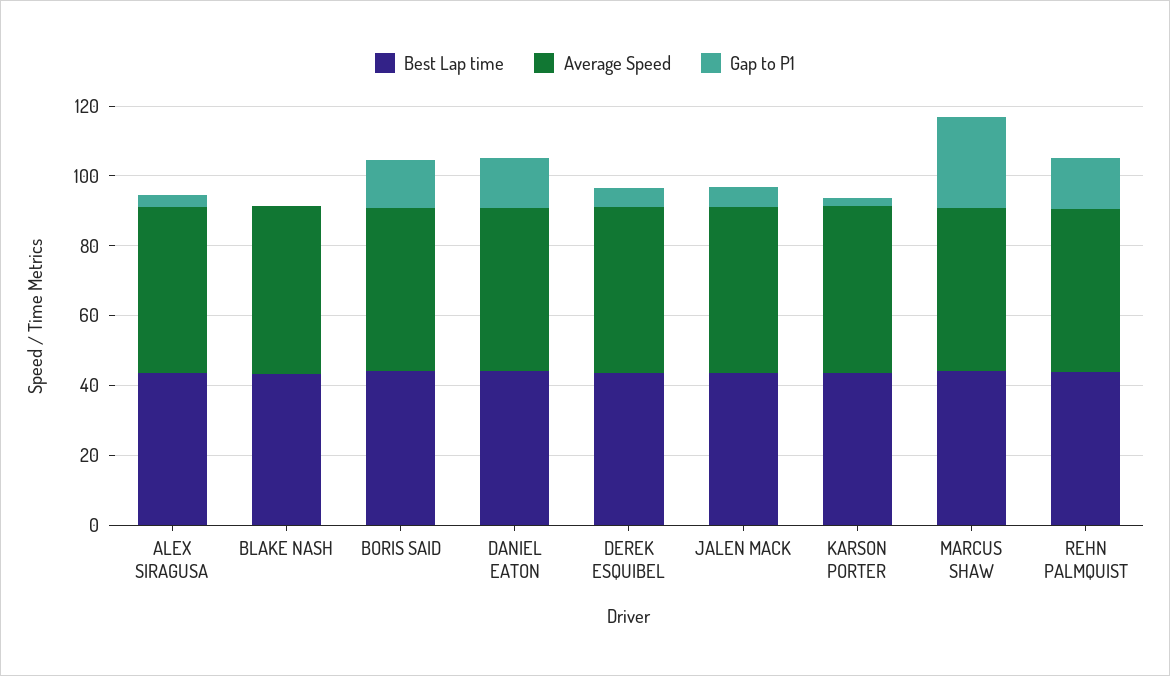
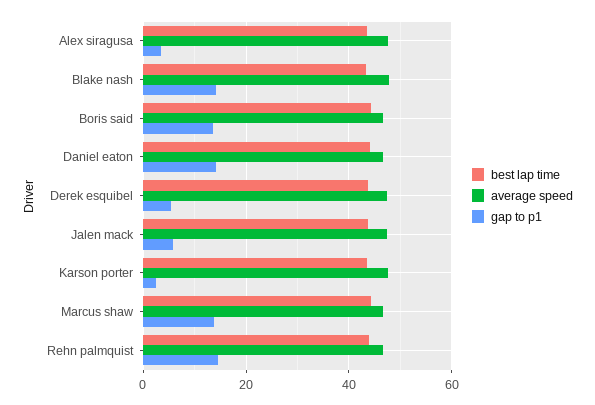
Gap to P1, BLAKE NASH: 0 -> 14
Gap to P1, MARCUS SHAW: 25 -> 14

